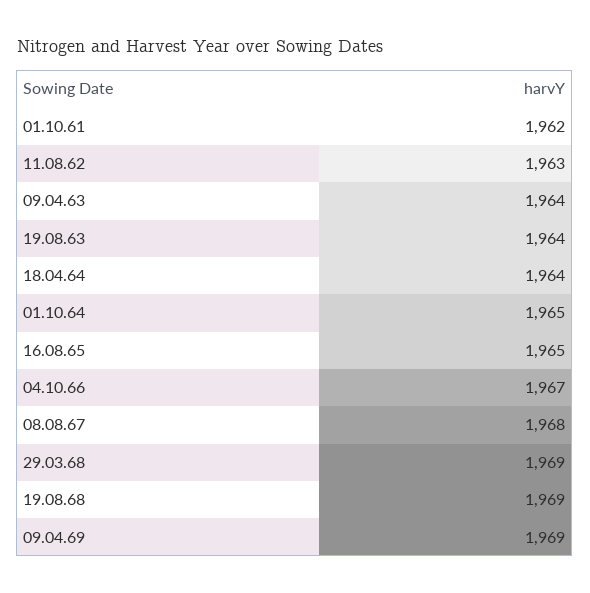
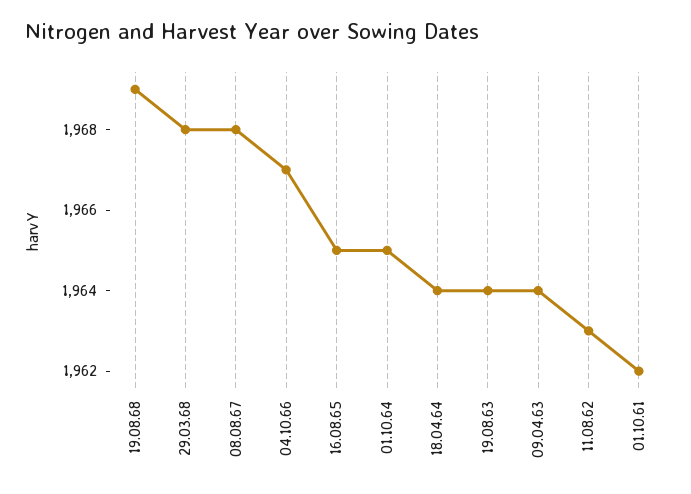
29.03.68: 1969 -> 1968
09.04.69: 1969 -> none

